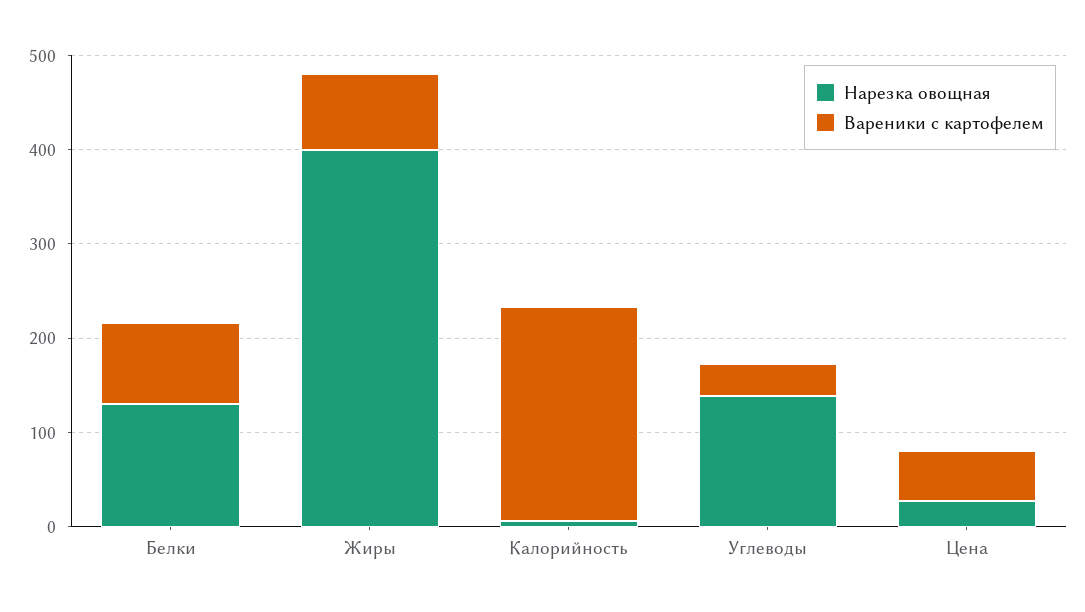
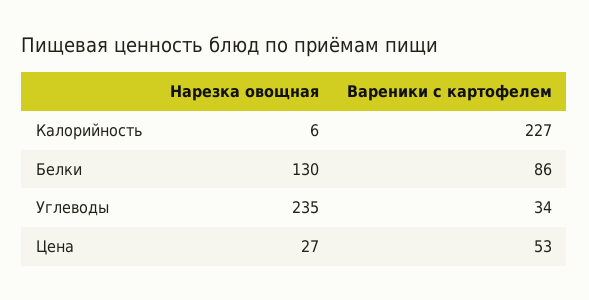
Нарезка овощная, Жиры: 400 -> none
Вареники с картофелем, Жиры: 80 -> none
Нарезка овощная, Углеводы: 140 -> 235

